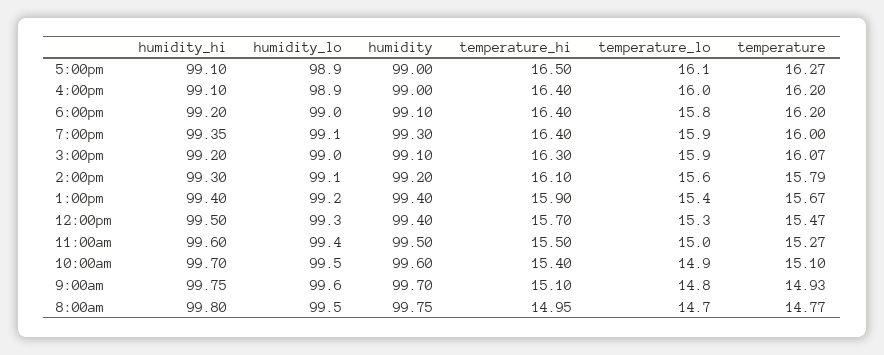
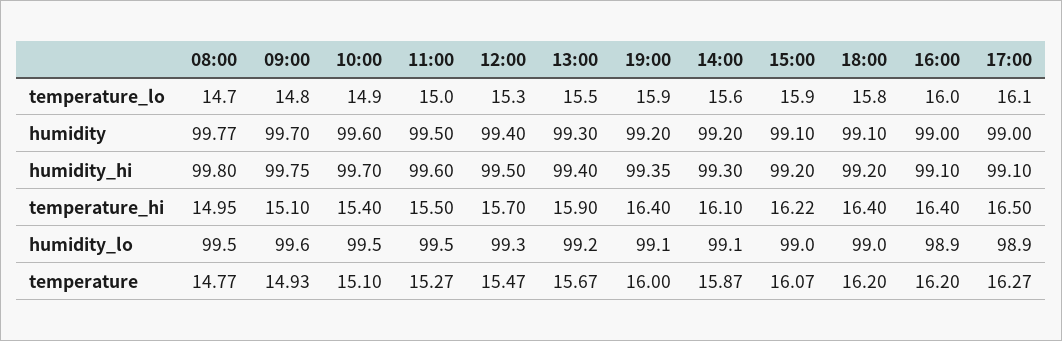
humidity, 7:00pm: 99.3 -> 99.2
temperature_hi, 3:00pm: 16.3 -> 16.22
temperature, 2:00pm: 15.79 -> 15.87
humidity, 1:00pm: 99.4 -> 99.3
temperature_lo, 1:00pm: 15.4 -> 15.5
humidity_lo, 11:00am: 99.4 -> 99.5
humidity, 8:00am: 99.75 -> 99.77

